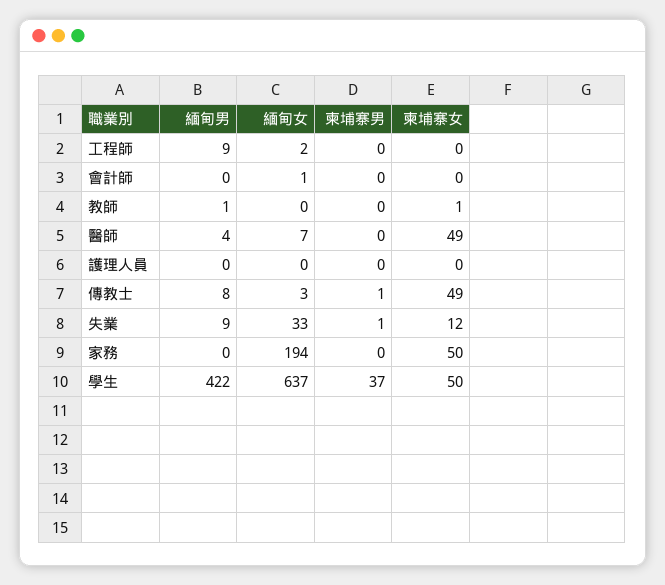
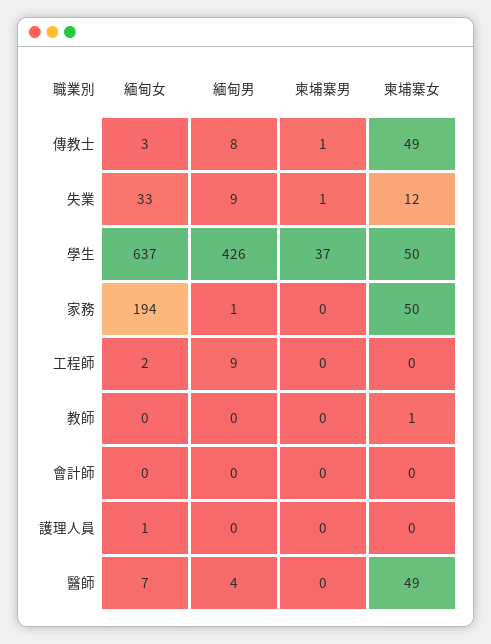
緬甸女, 會計師: 1 -> 0
緬甸男, 教師: 1 -> 0
緬甸女, 護理人員: 0 -> 1
緬甸男, 家務: 0 -> 1
緬甸男, 學生: 422 -> 426

